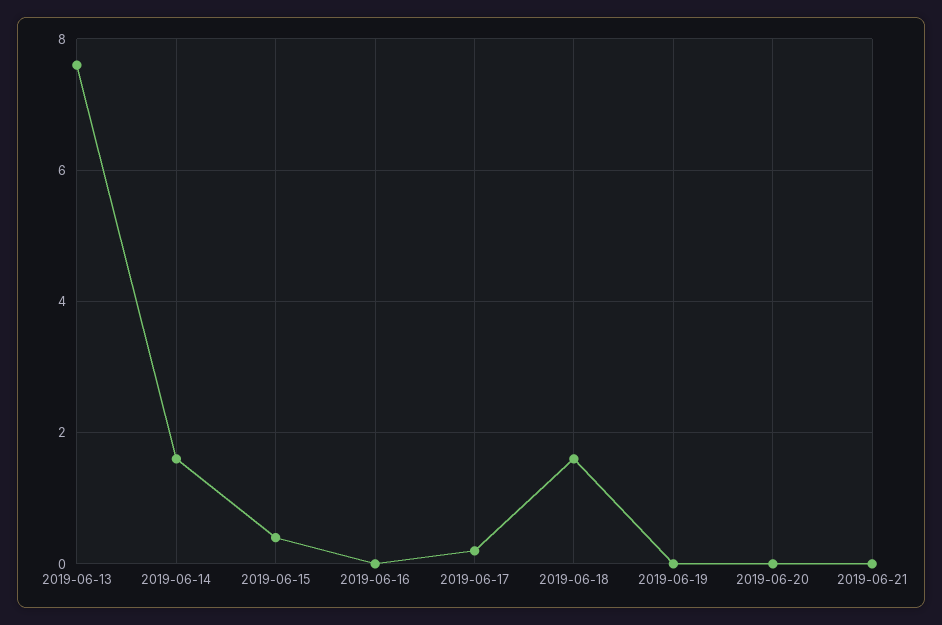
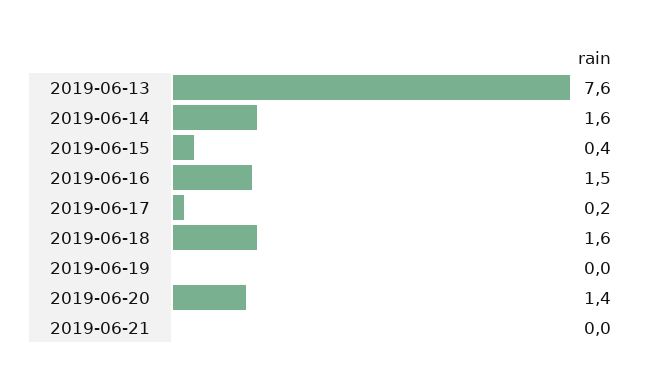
2019-06-16: 0 -> 1.5
2019-06-20: 0 -> 1.4

